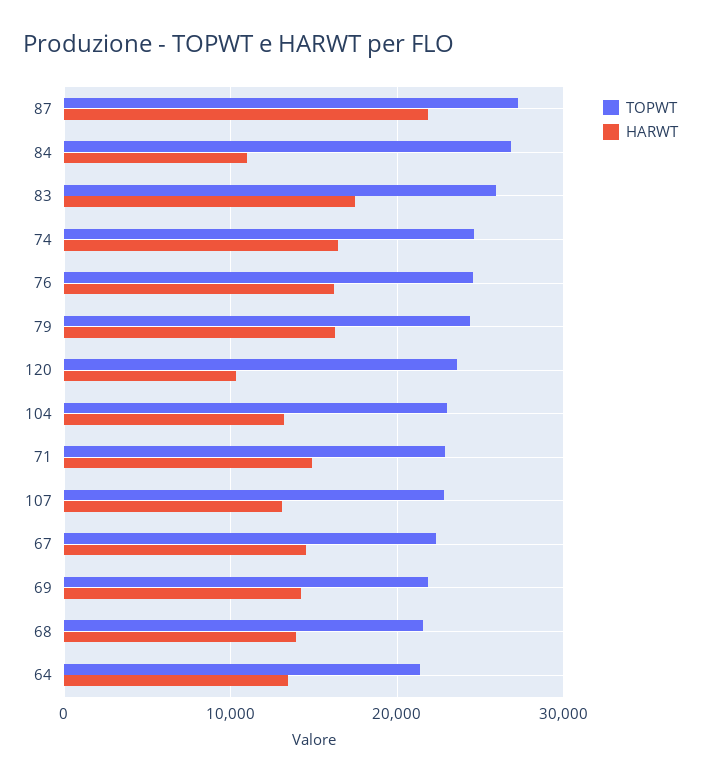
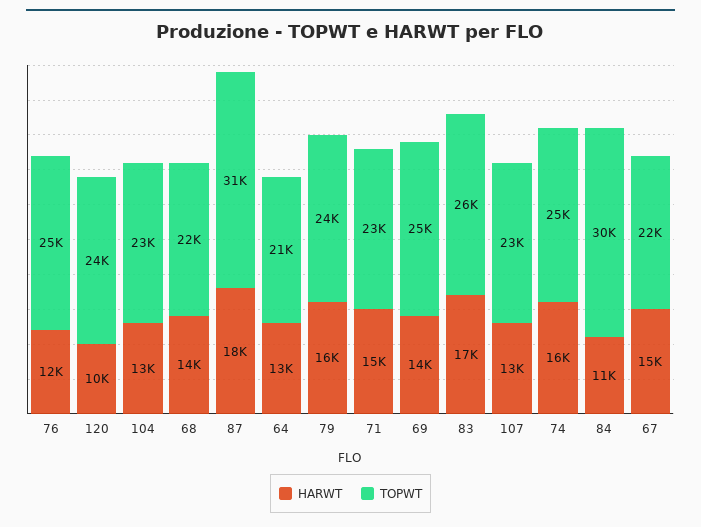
TOPWT, 87: 27000 -> 31000
HARWT, 87: 22000 -> 18000
TOPWT, 84: 27000 -> 30000
HARWT, 76: 16000 -> 12000
TOPWT, 69: 22000 -> 25000

